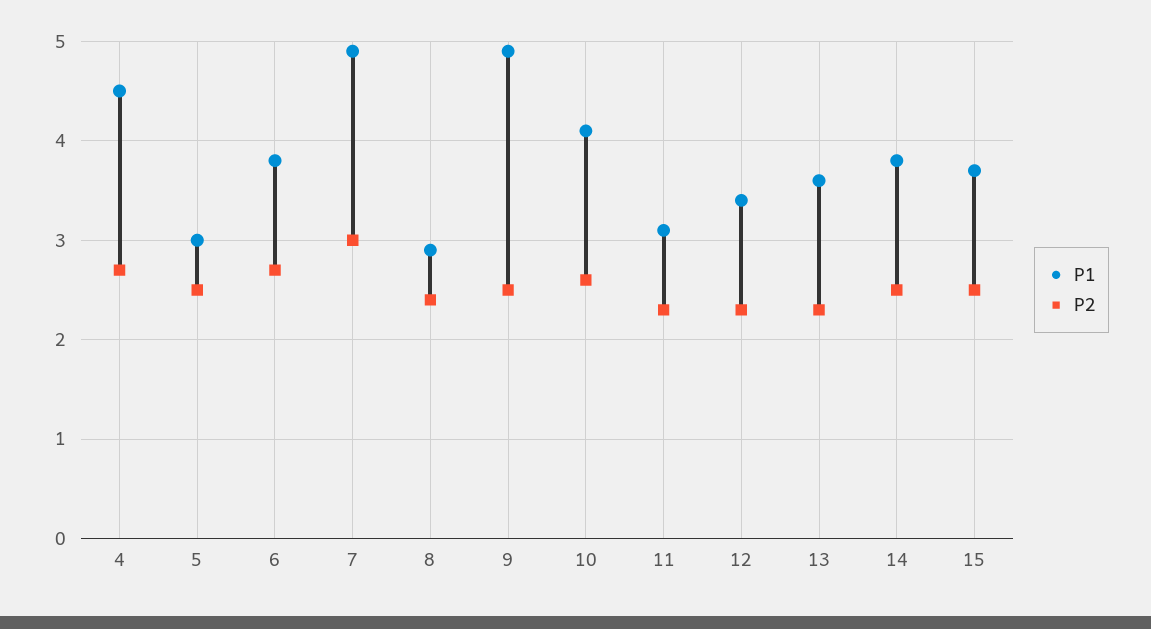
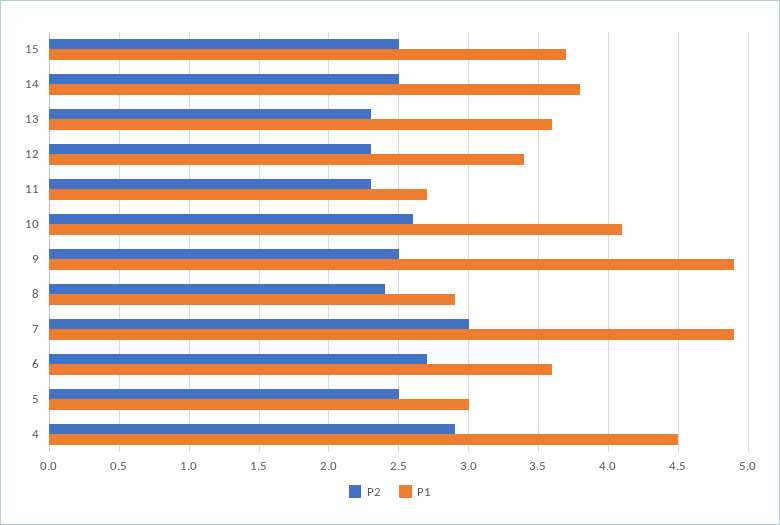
P2, 4: 2.7 -> 2.9
P1, 6: 3.8 -> 3.6
P1, 11: 3.1 -> 2.7

